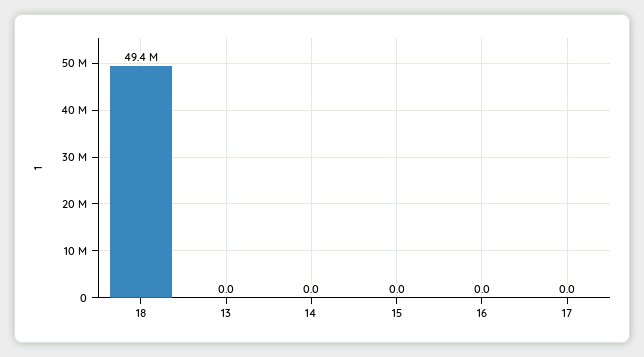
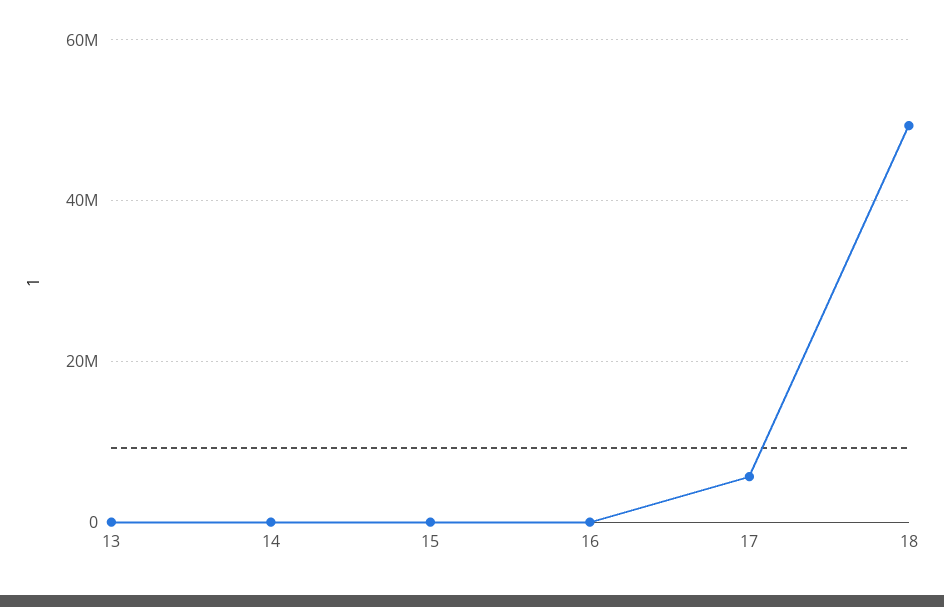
17: 0 -> 6000000

